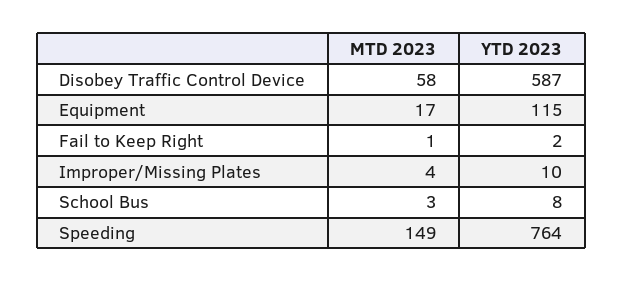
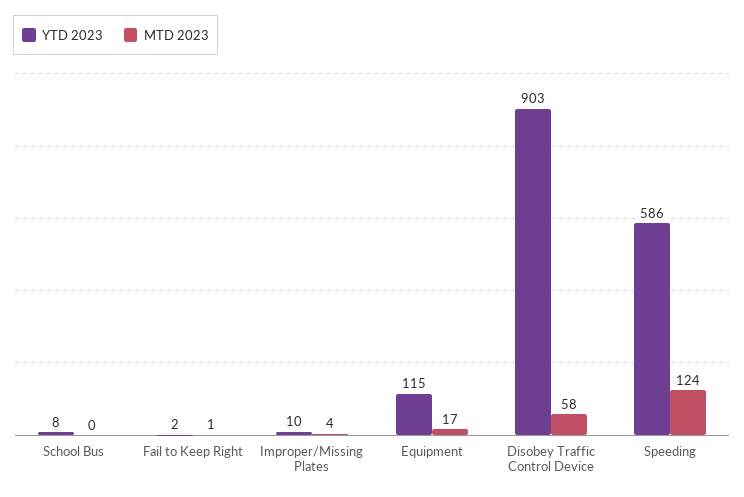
YTD 2023, Disobey Traffic Control Device: 587 -> 903
MTD 2023, School Bus: 3 -> 0
MTD 2023, Speeding: 149 -> 124
YTD 2023, Speeding: 764 -> 586

